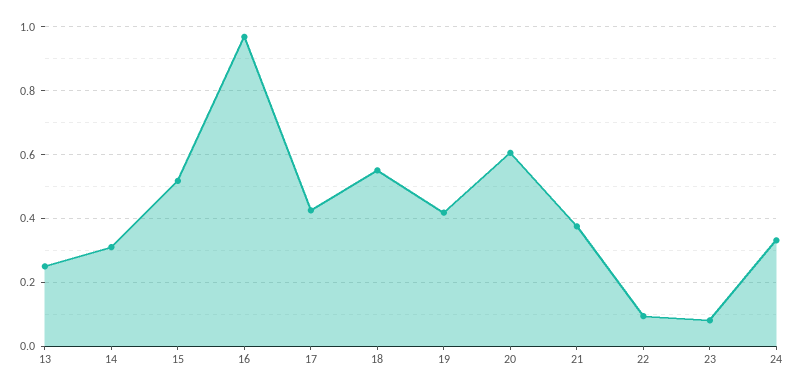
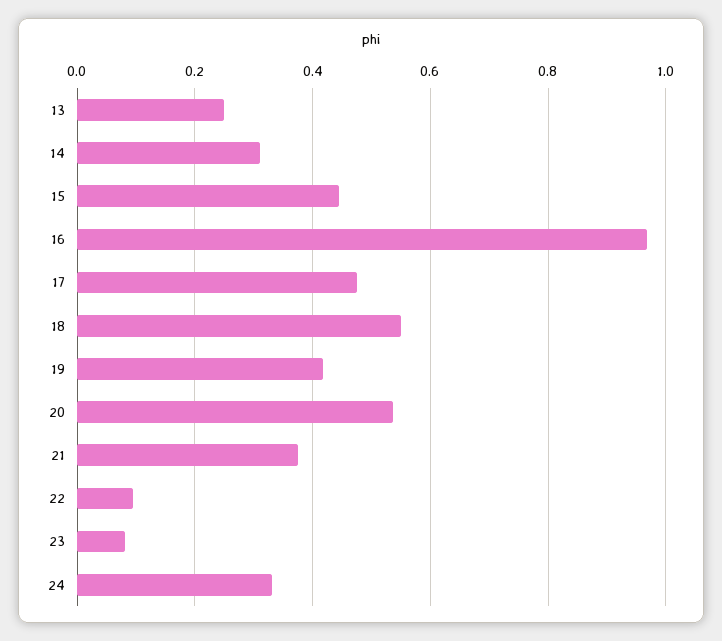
15: 0.52 -> 0.44
17: 0.42 -> 0.48
20: 0.6 -> 0.54

